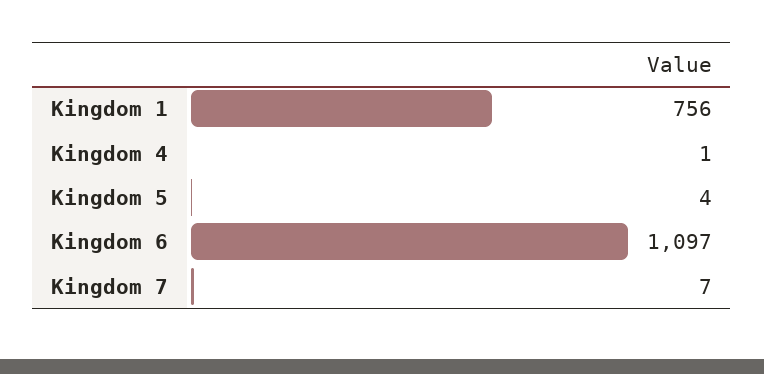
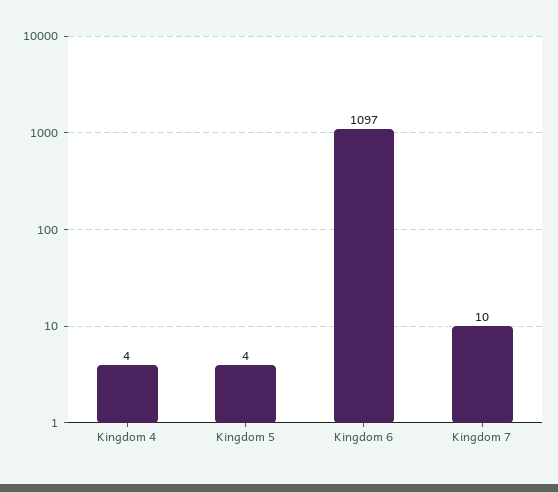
Kingdom 1: 756 -> none
Kingdom 4: 1 -> 4
Kingdom 7: 7 -> 10

